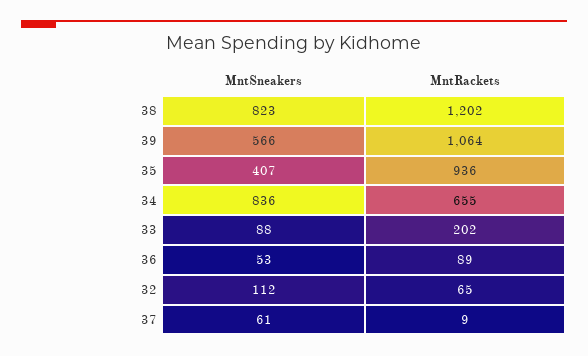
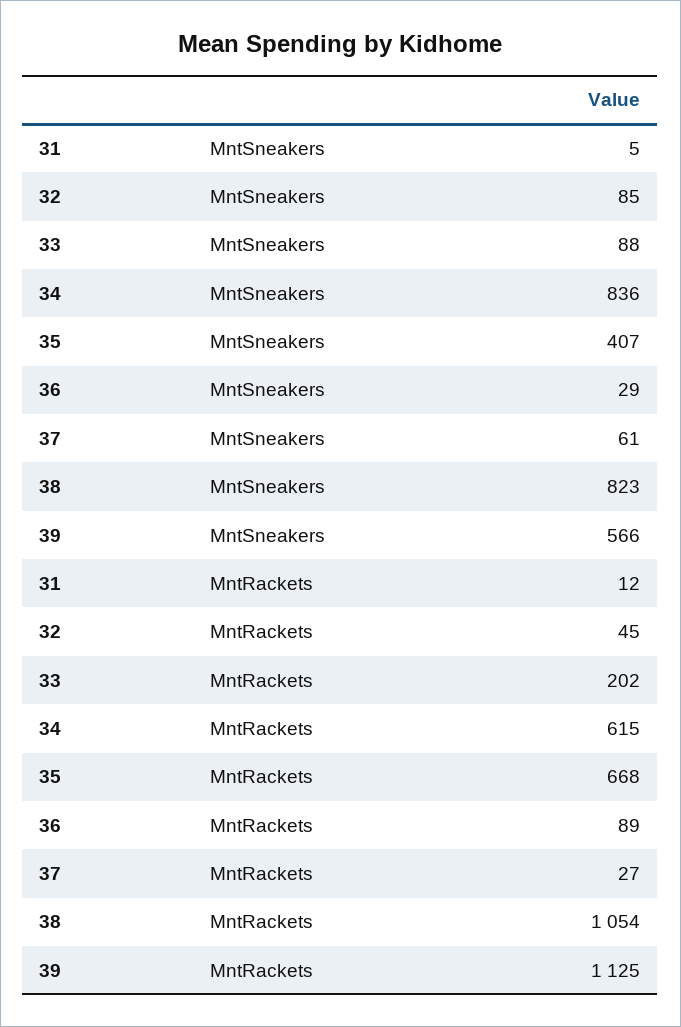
MntRackets, 38: 1202 -> 1054
MntRackets, 39: 1064 -> 1125
MntRackets, 35: 936 -> 668
MntRackets, 34: 655 -> 615
MntSneakers, 36: 53 -> 29
MntSneakers, 32: 112 -> 85
MntRackets, 32: 65 -> 45
MntRackets, 37: 9 -> 27
MntSneakers, 31: none -> 5
MntRackets, 31: none -> 12

